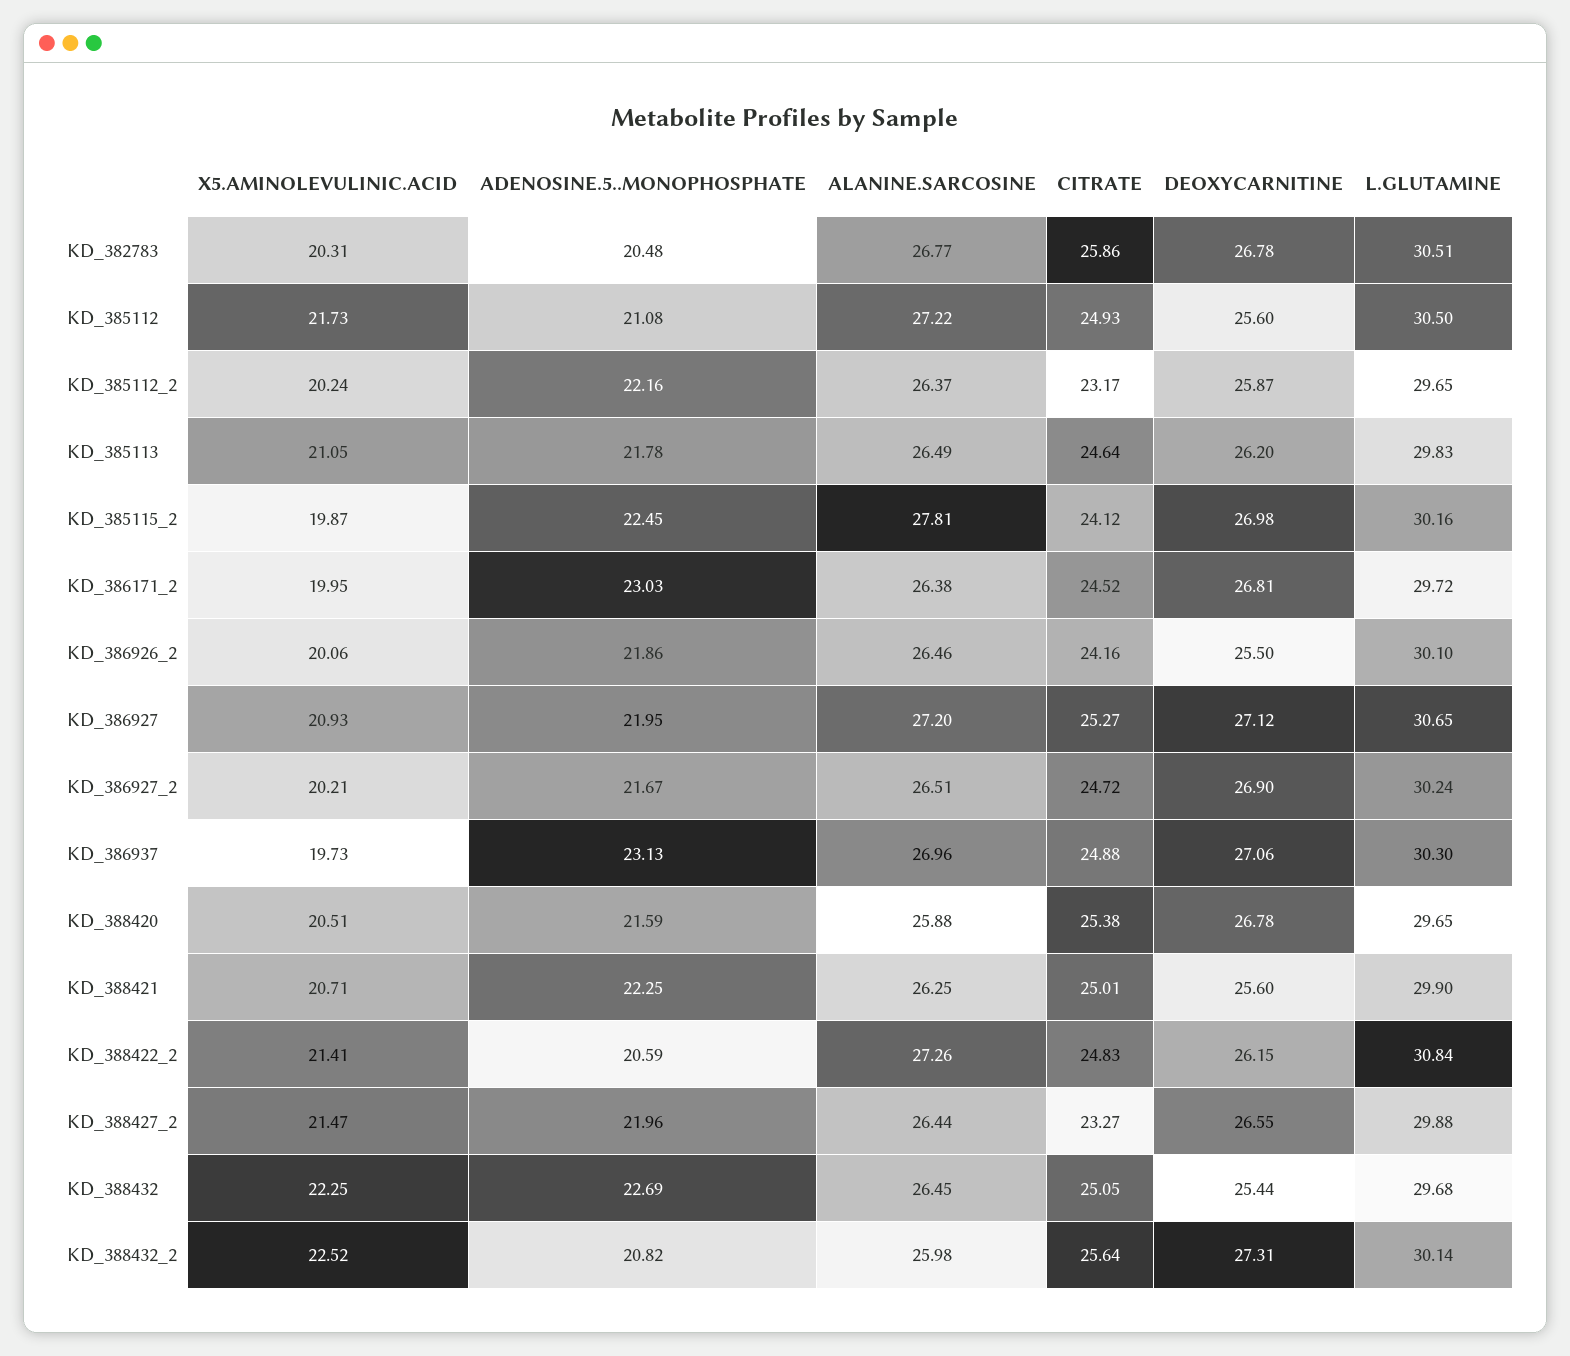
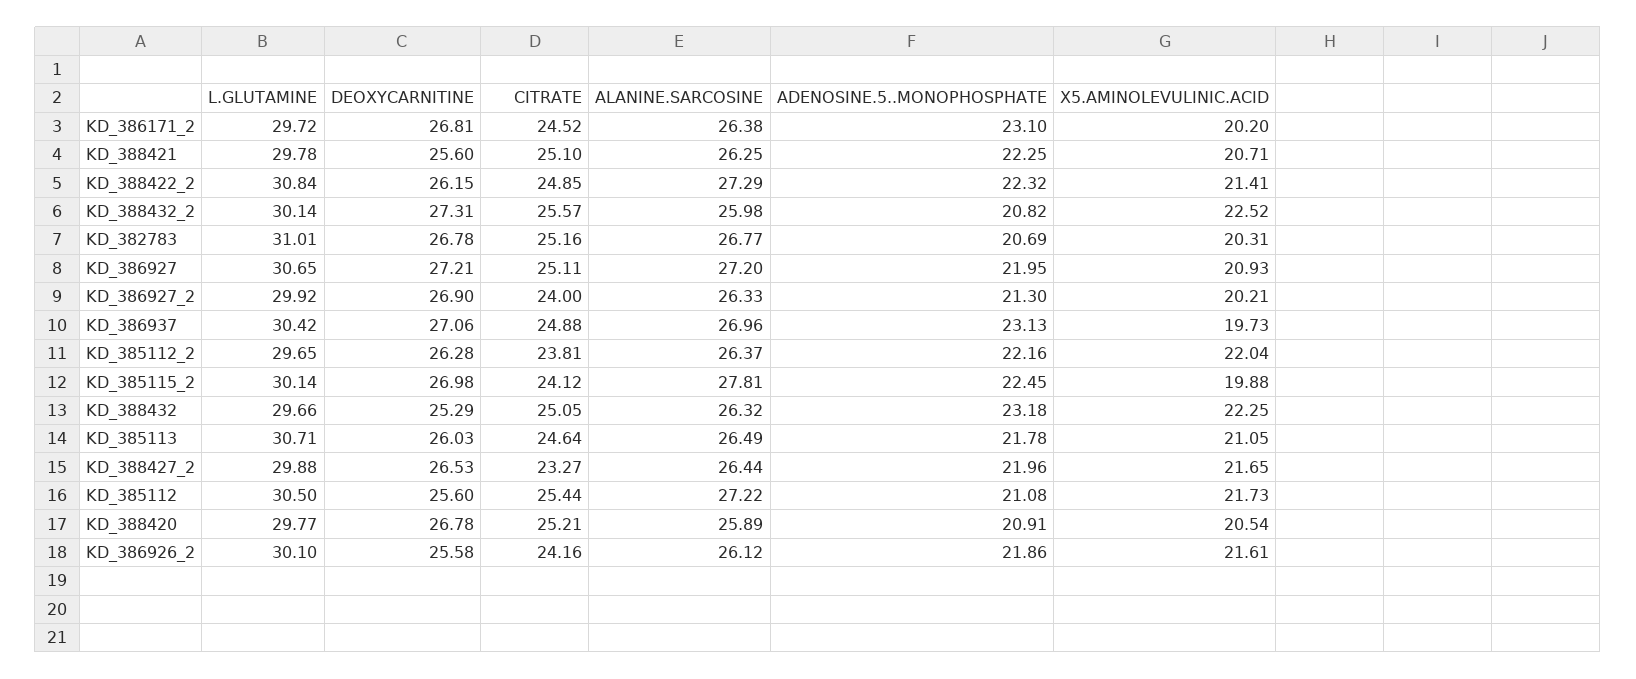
ADENOSINE.5..MONOPHOSPHATE, KD_382783: 20.48 -> 20.69
CITRATE, KD_382783: 25.86 -> 25.16
L.GLUTAMINE, KD_382783: 30.51 -> 31.01
CITRATE, KD_385112: 24.93 -> 25.44
X5.AMINOLEVULINIC.ACID, KD_385112_2: 20.24 -> 22.04
CITRATE, KD_385112_2: 23.17 -> 23.81
DEOXYCARNITINE, KD_385112_2: 25.87 -> 26.28
DEOXYCARNITINE, KD_385113: 26.2 -> 26.03
L.GLUTAMINE, KD_385113: 29.83 -> 30.71
X5.AMINOLEVULINIC.ACID, KD_385115_2: 19.87 -> 19.88
L.GLUTAMINE, KD_385115_2: 30.16 -> 30.14
X5.AMINOLEVULINIC.ACID, KD_386171_2: 19.95 -> 20.2
ADENOSINE.5..MONOPHOSPHATE, KD_386171_2: 23.03 -> 23.1
X5.AMINOLEVULINIC.ACID, KD_386926_2: 20.06 -> 21.61
ALANINE.SARCOSINE, KD_386926_2: 26.46 -> 26.12
DEOXYCARNITINE, KD_386926_2: 25.5 -> 25.58
CITRATE, KD_386927: 25.27 -> 25.11
DEOXYCARNITINE, KD_386927: 27.12 -> 27.21
ADENOSINE.5..MONOPHOSPHATE, KD_386927_2: 21.67 -> 21.3
ALANINE.SARCOSINE, KD_386927_2: 26.51 -> 26.33
CITRATE, KD_386927_2: 24.72 -> 24
L.GLUTAMINE, KD_386927_2: 30.24 -> 29.92
L.GLUTAMINE, KD_386937: 30.3 -> 30.42
X5.AMINOLEVULINIC.ACID, KD_388420: 20.51 -> 20.54
ADENOSINE.5..MONOPHOSPHATE, KD_388420: 21.59 -> 20.91
ALANINE.SARCOSINE, KD_388420: 25.88 -> 25.89
CITRATE, KD_388420: 25.38 -> 25.21
L.GLUTAMINE, KD_388420: 29.65 -> 29.77
CITRATE, KD_388421: 25.01 -> 25.1
L.GLUTAMINE, KD_388421: 29.9 -> 29.78
ADENOSINE.5..MONOPHOSPHATE, KD_388422_2: 20.59 -> 22.32
ALANINE.SARCOSINE, KD_388422_2: 27.26 -> 27.29
CITRATE, KD_388422_2: 24.83 -> 24.85
X5.AMINOLEVULINIC.ACID, KD_388427_2: 21.47 -> 21.65
DEOXYCARNITINE, KD_388427_2: 26.55 -> 26.53
ADENOSINE.5..MONOPHOSPHATE, KD_388432: 22.69 -> 23.18
ALANINE.SARCOSINE, KD_388432: 26.45 -> 26.32
DEOXYCARNITINE, KD_388432: 25.44 -> 25.29
L.GLUTAMINE, KD_388432: 29.68 -> 29.66
CITRATE, KD_388432_2: 25.64 -> 25.57

